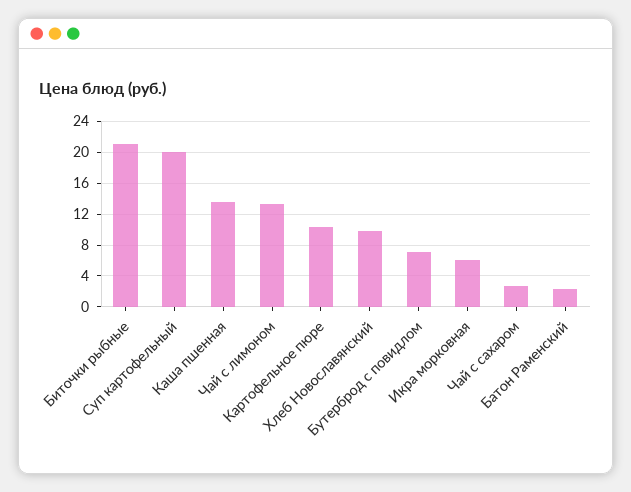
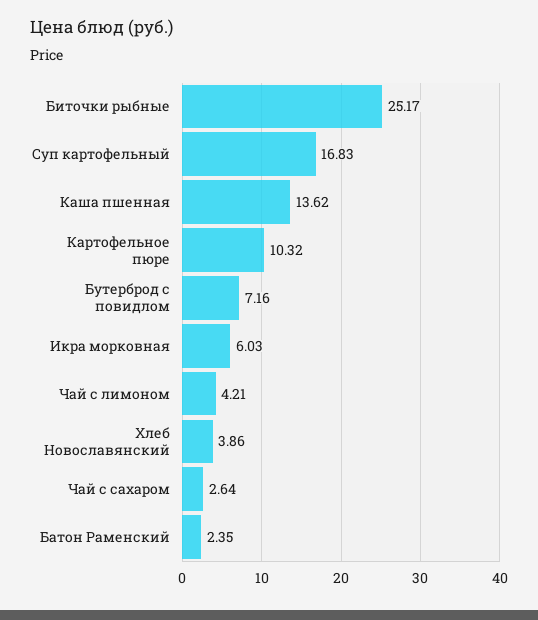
Биточки рыбные: 21 -> 25.17
Суп картофельный: 20 -> 16.83
Чай с лимоном: 13 -> 4.21
Хлеб Новославянский: 10 -> 3.86

